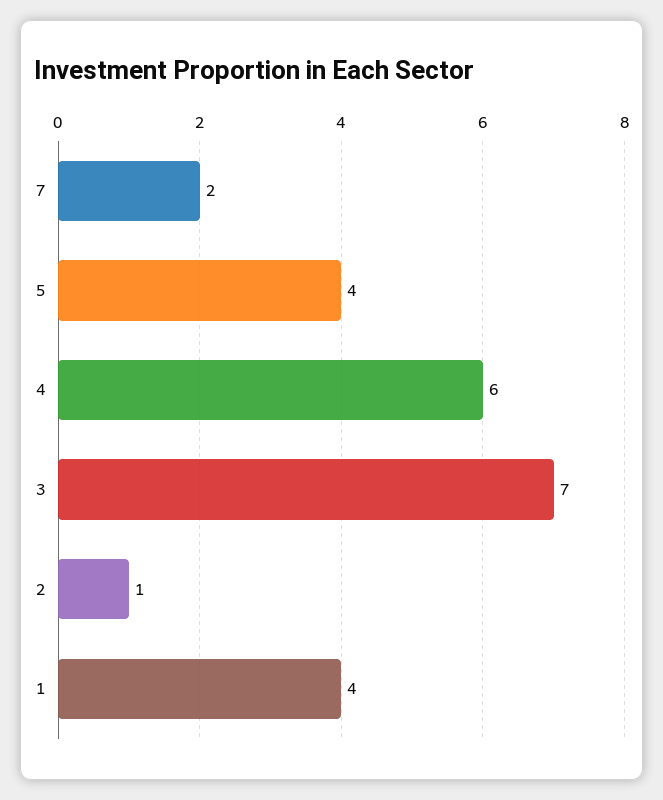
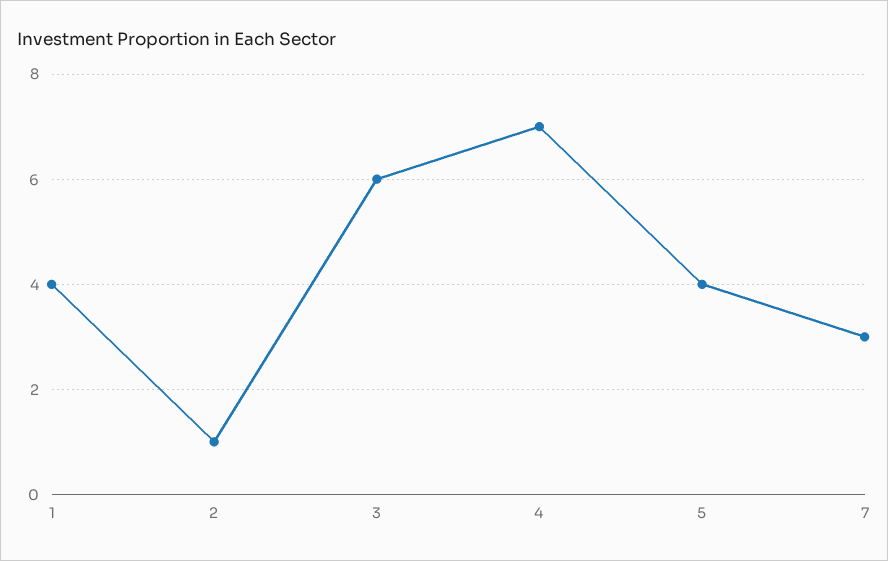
7: 2 -> 3
4: 6 -> 7
3: 7 -> 6

